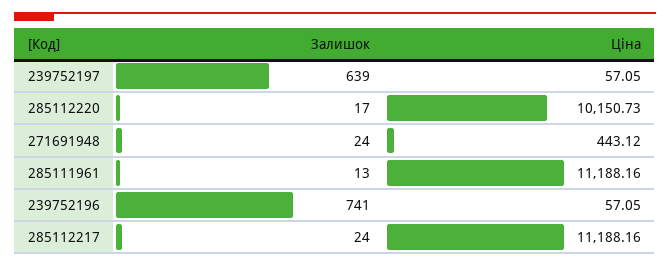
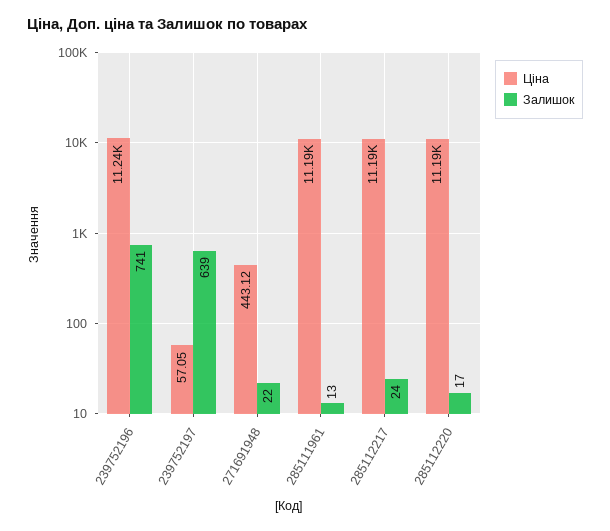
Ціна, 285112220: 10150.73 -> 11190
Залишок, 271691948: 24 -> 22
Ціна, 239752196: 57.05 -> 11240

